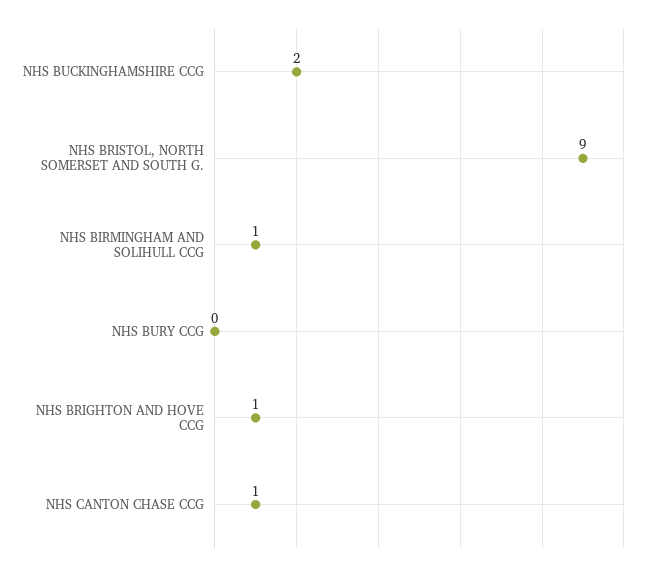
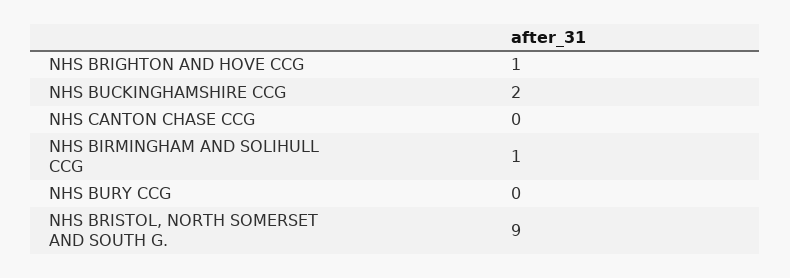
NHS CANTON CHASE CCG: 1 -> 0

